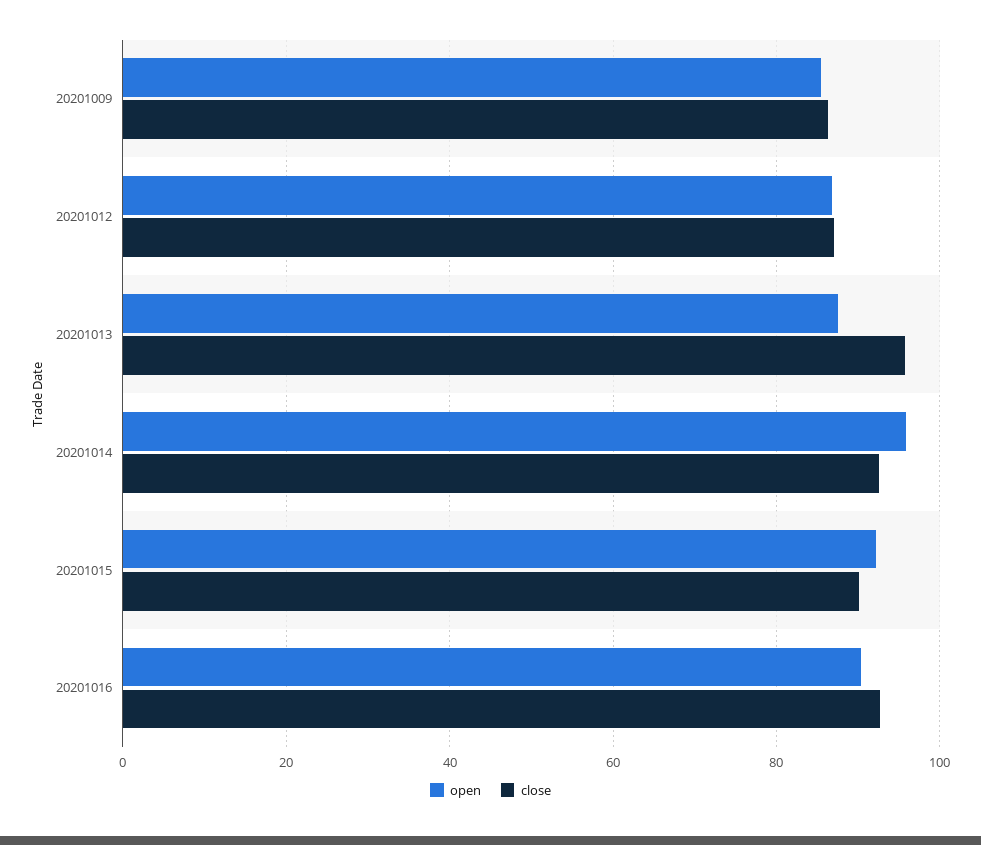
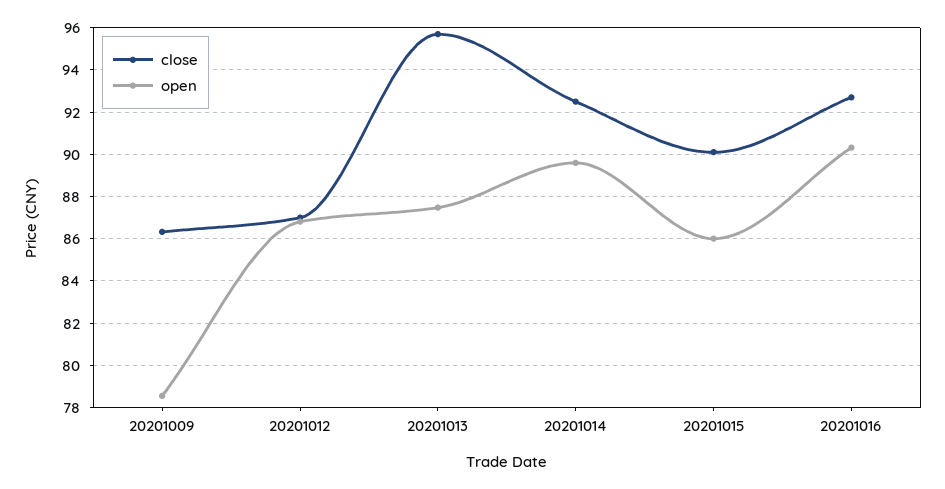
open, 20201009: 86 -> 78.5
open, 20201014: 96 -> 89.5
open, 20201015: 92 -> 86

